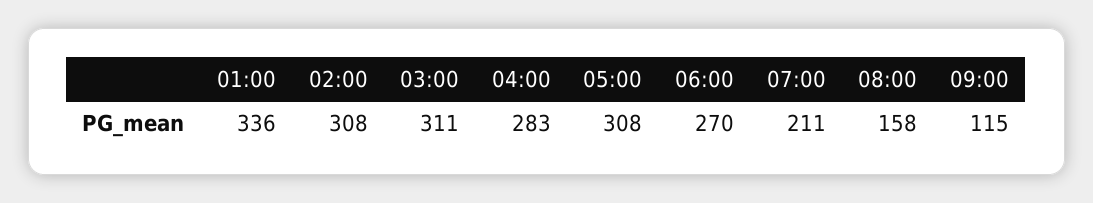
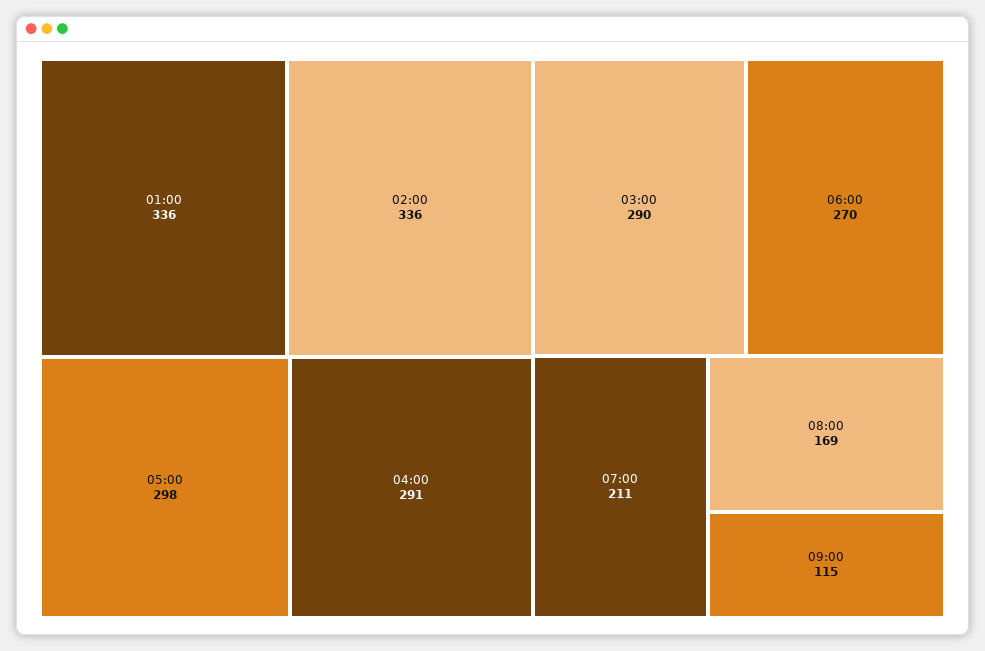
02:00: 308 -> 336
03:00: 311 -> 290
04:00: 283 -> 291
05:00: 308 -> 298
08:00: 158 -> 169

